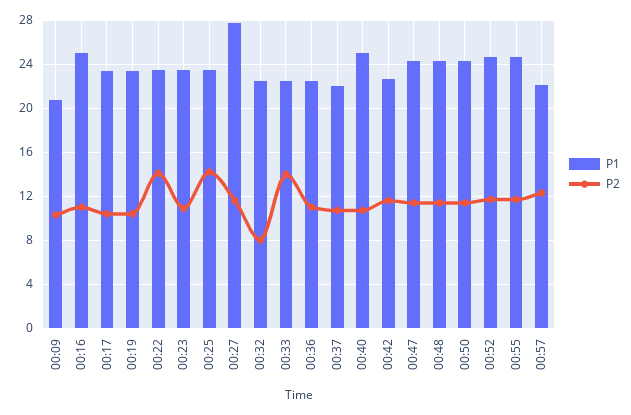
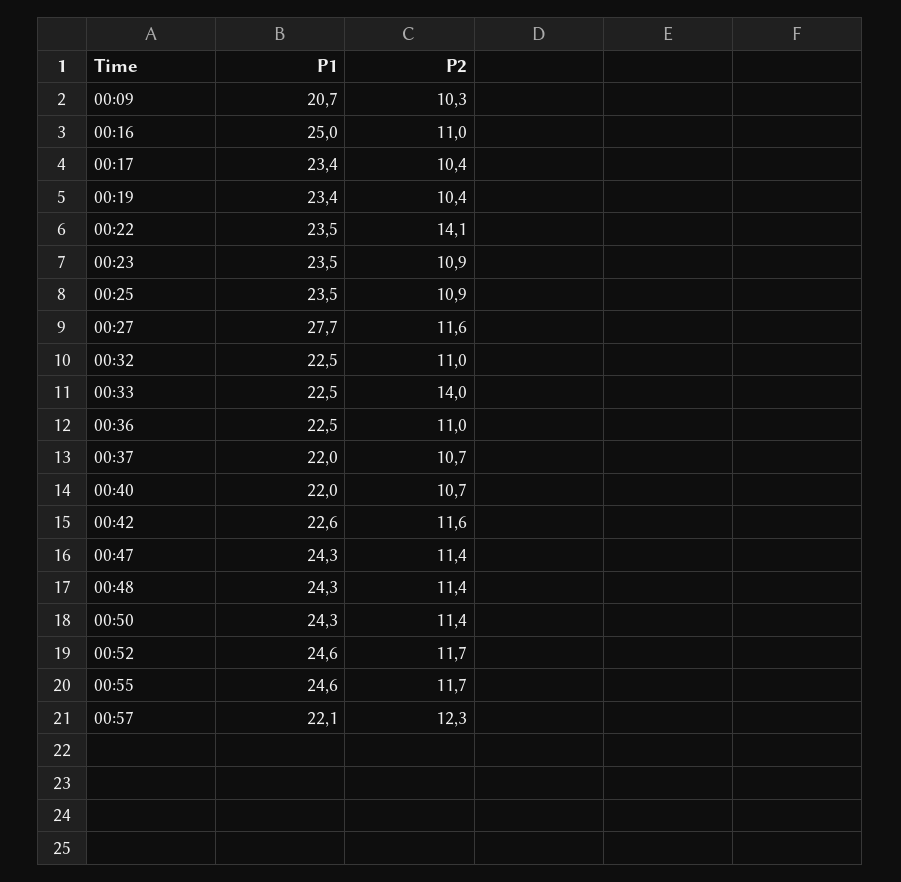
P2, 00:25: 14 -> 10.9
P2, 00:32: 8 -> 11
P1, 00:40: 25 -> 22

